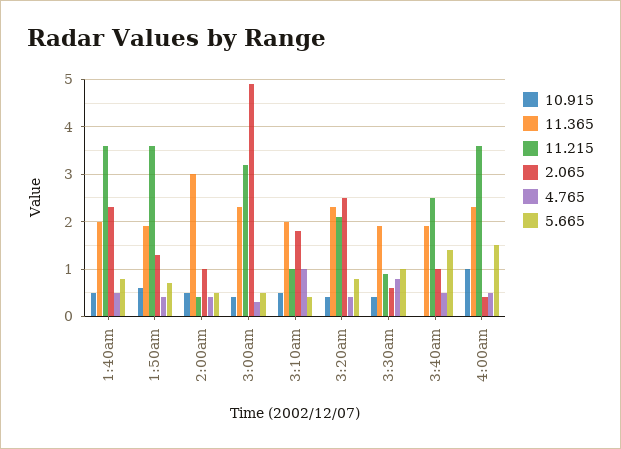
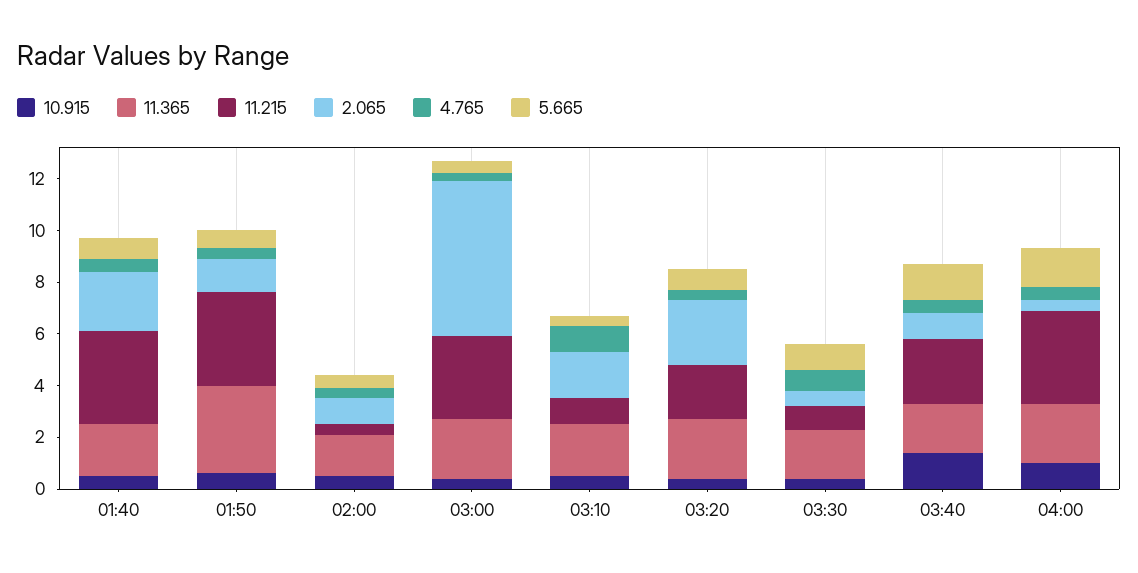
11.365, 1:50am: 2 -> 3.5
11.365, 2:00am: 3 -> 1.5
2.065, 3:00am: 5 -> 6
10.915, 3:40am: 0 -> 1.5

